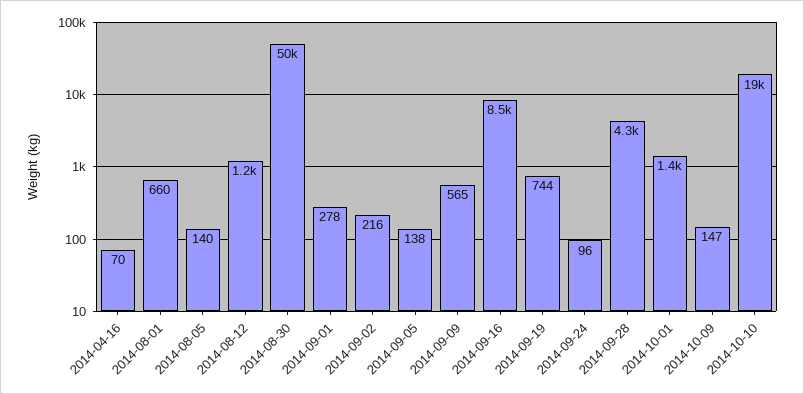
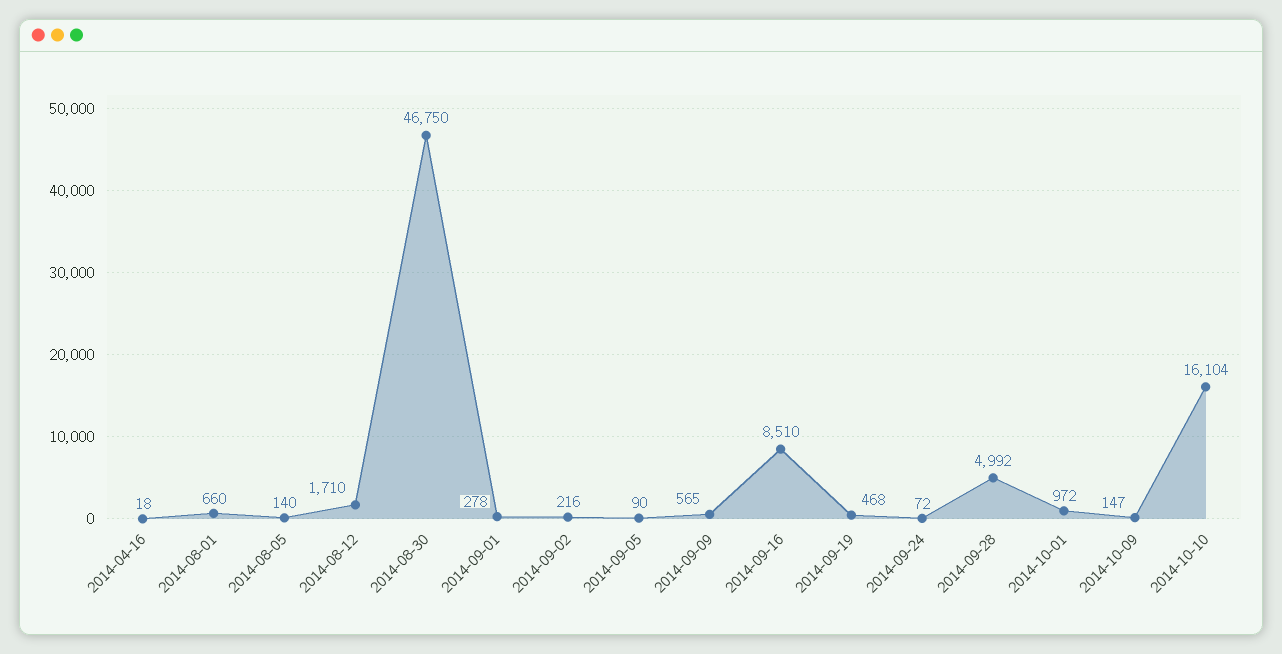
2014-04-16: 70 -> 18
2014-08-12: 1200 -> 1710
2014-08-30: 50000 -> 46750
2014-09-05: 138 -> 90
2014-09-19: 744 -> 468
2014-09-24: 96 -> 72
2014-09-28: 4300 -> 4992
2014-10-01: 1400 -> 972
2014-10-10: 19000 -> 16104

